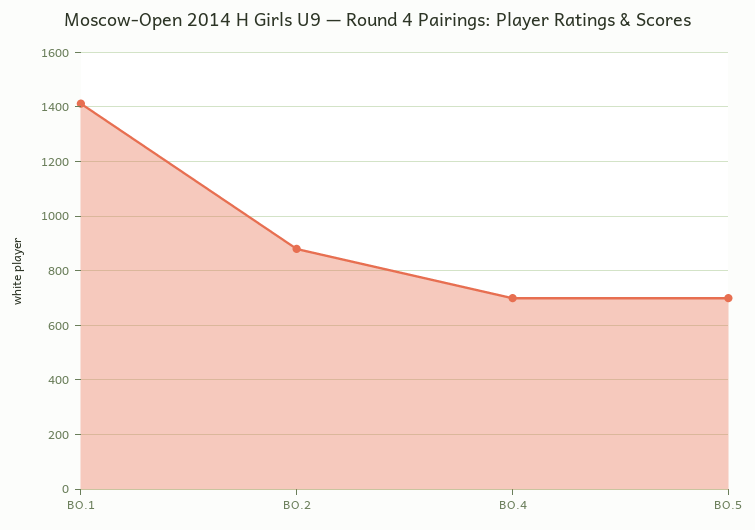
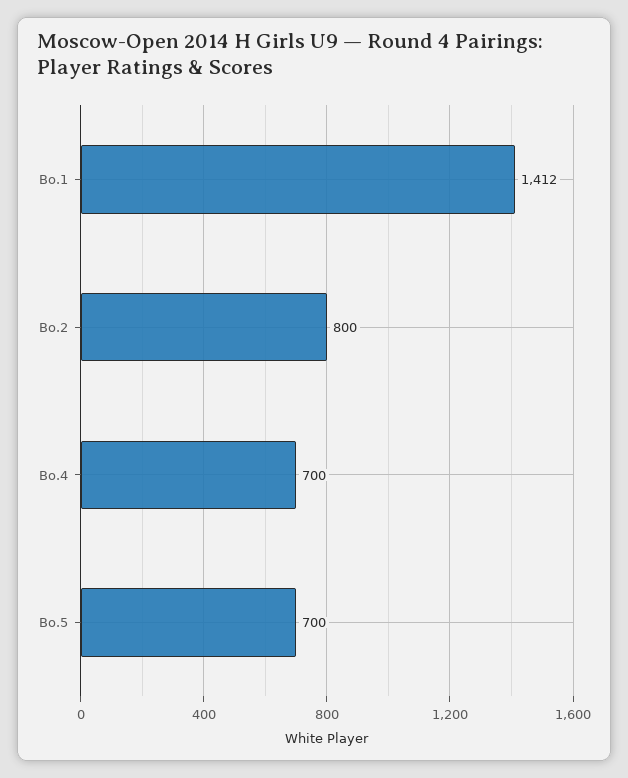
BO.2: 875 -> 800

